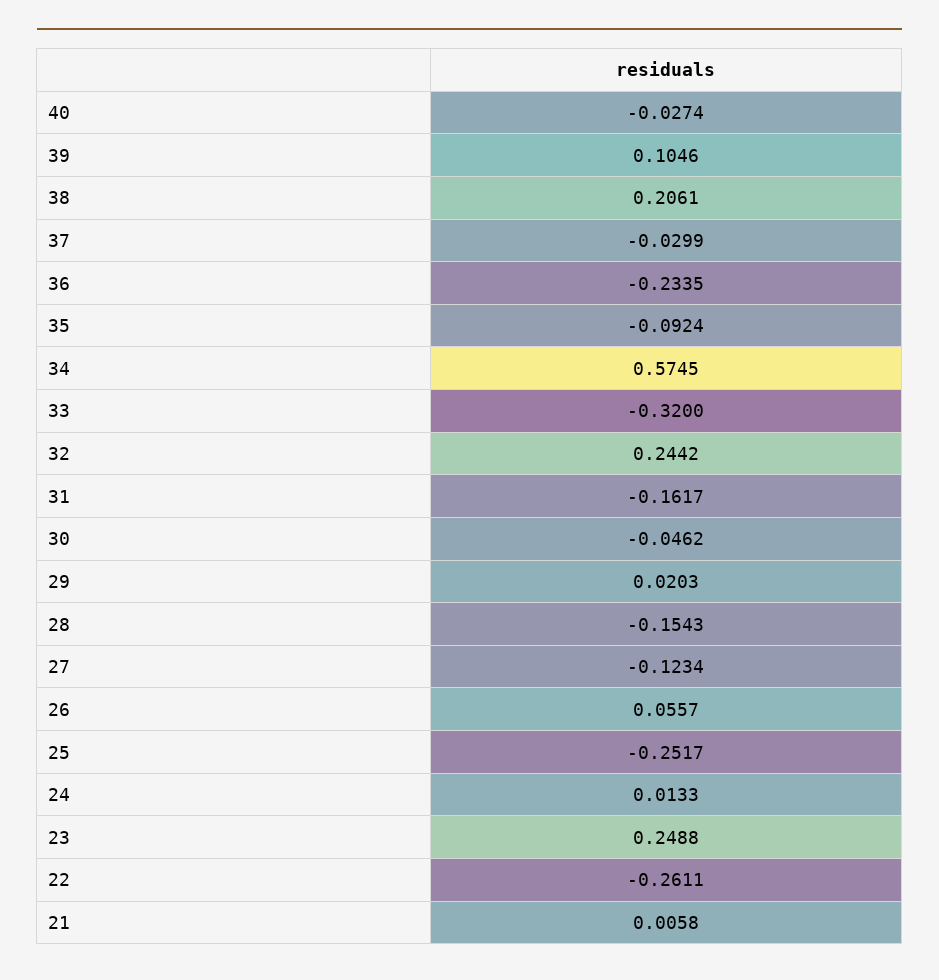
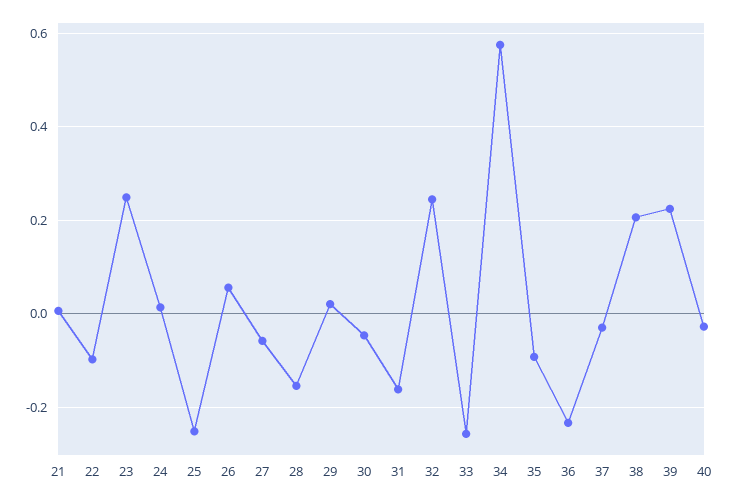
39: 0.1046 -> 0.22
33: -0.32 -> -0.26
27: -0.1234 -> -0.06
22: -0.2611 -> -0.1

